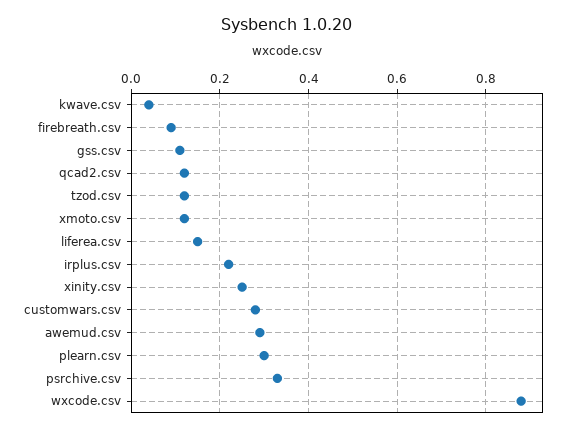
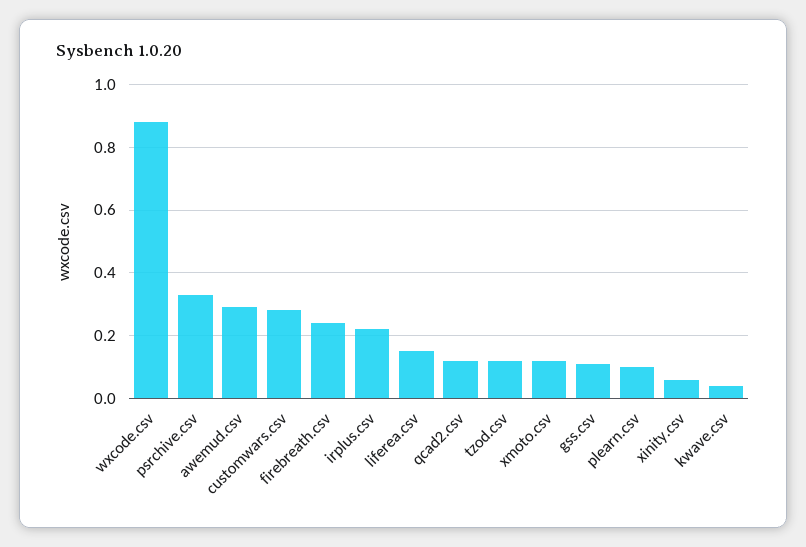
firebreath.csv: 0.1 -> 0.25
xinity.csv: 0.25 -> 0.05
plearn.csv: 0.3 -> 0.1

